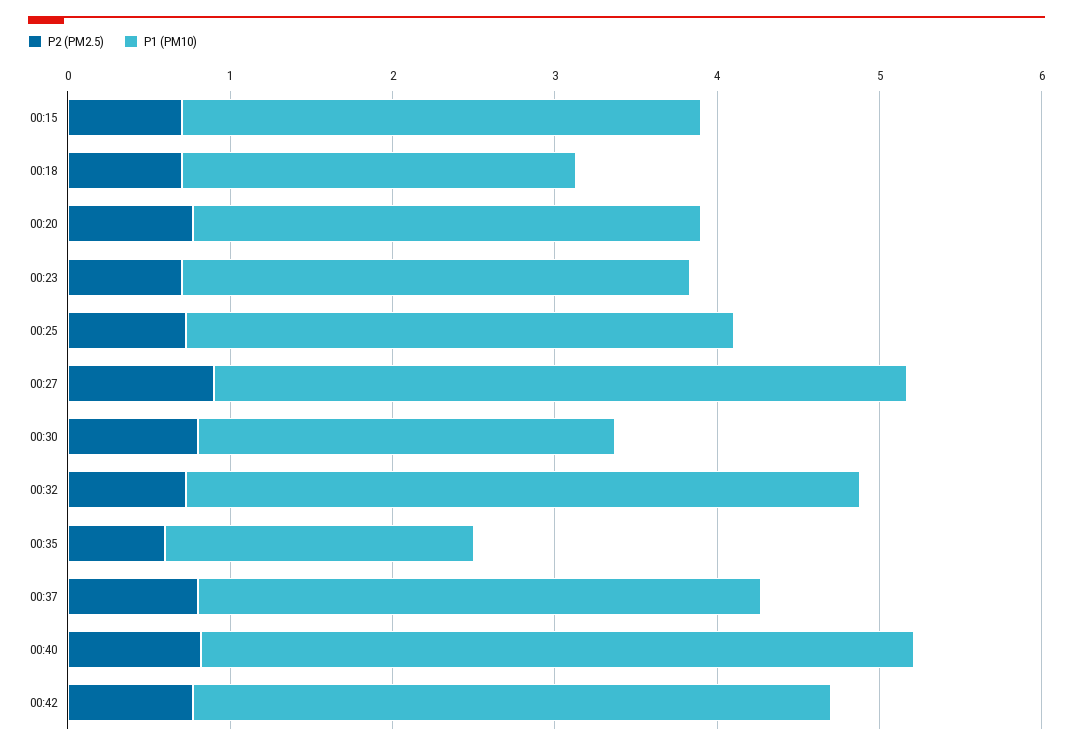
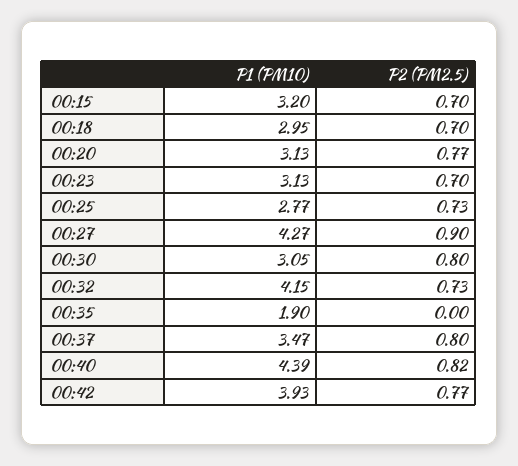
P1 (PM10), 00:18: 2.4 -> 2.95
P1 (PM10), 00:25: 3.4 -> 2.77
P1 (PM10), 00:30: 2.6 -> 3.05
P2 (PM2.5), 00:35: 0.6 -> 0

